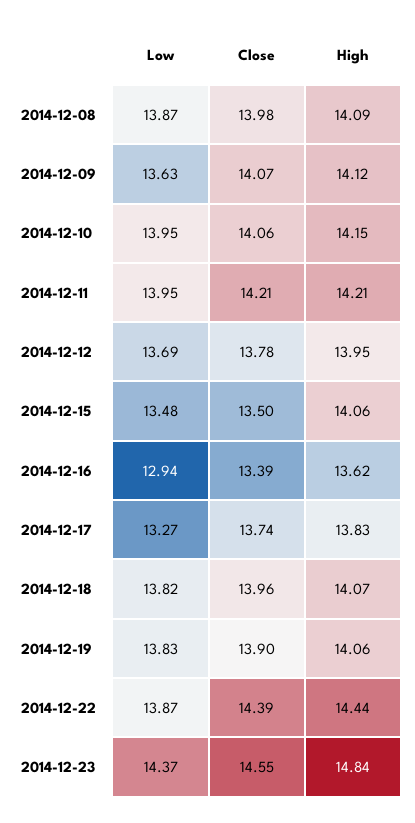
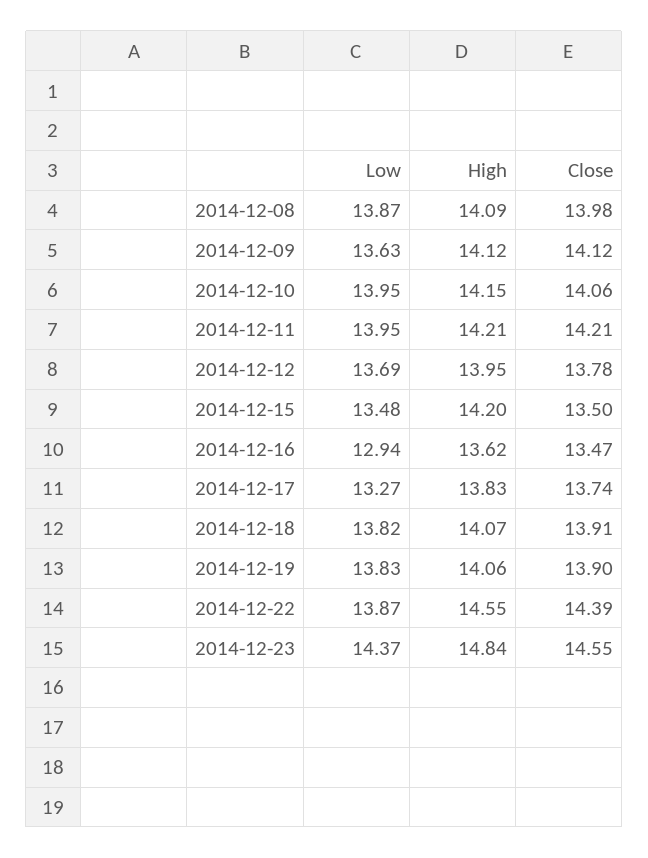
Close, 2014-12-09: 14.07 -> 14.12
High, 2014-12-15: 14.06 -> 14.2
Close, 2014-12-16: 13.39 -> 13.47
Close, 2014-12-18: 13.96 -> 13.91
High, 2014-12-22: 14.44 -> 14.55

